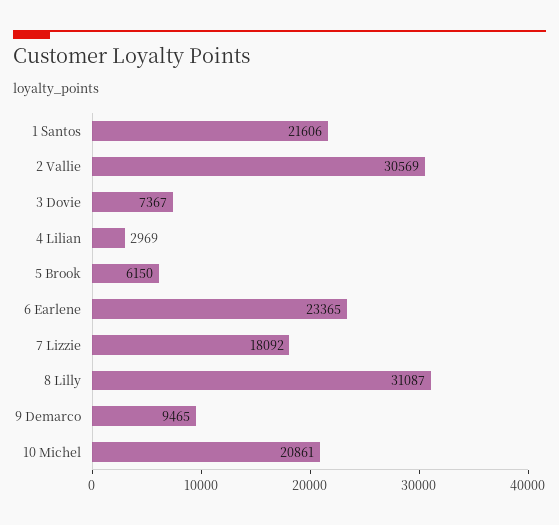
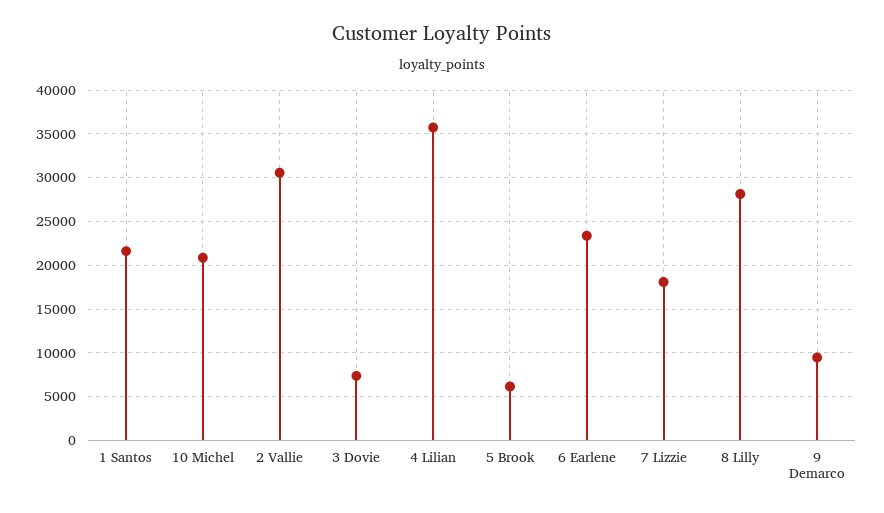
4 Lilian: 2969 -> 36000
8 Lilly: 31087 -> 28000

